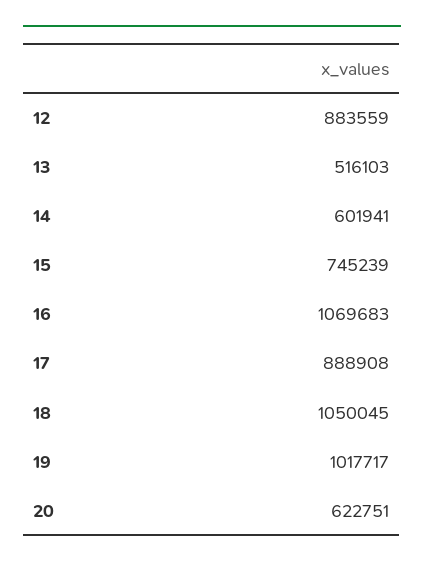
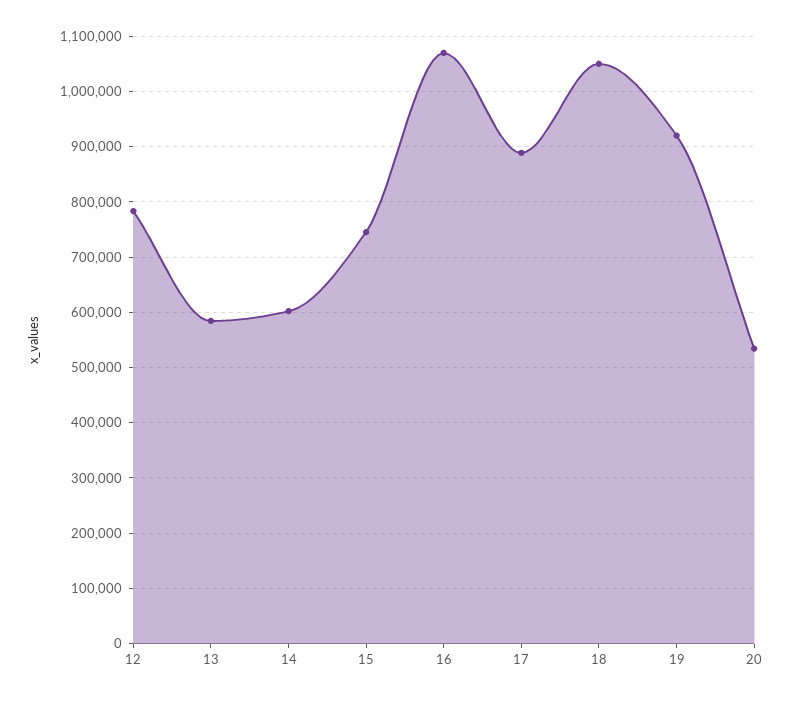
12: 883559 -> 780000
13: 516103 -> 580000
19: 1017717 -> 920000
20: 622751 -> 540000

